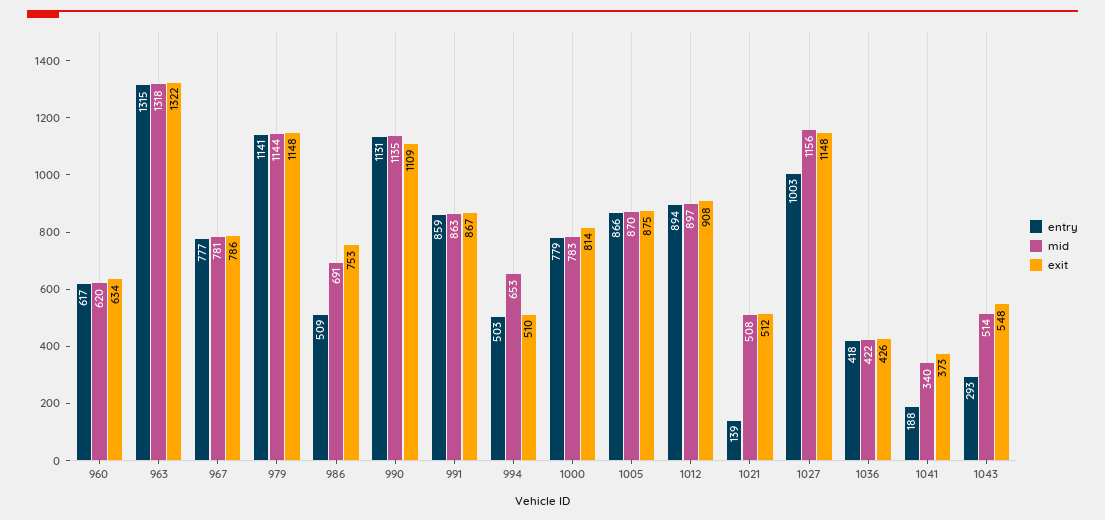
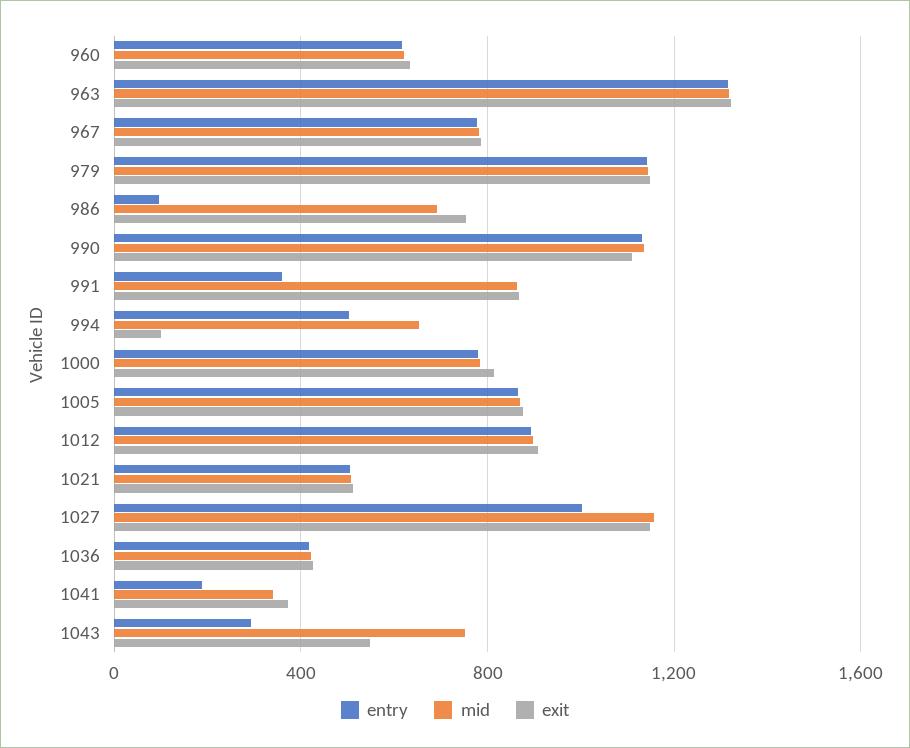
entry, 986: 509 -> 100
entry, 991: 859 -> 350
exit, 994: 510 -> 100
entry, 1021: 139 -> 500
mid, 1043: 514 -> 750

